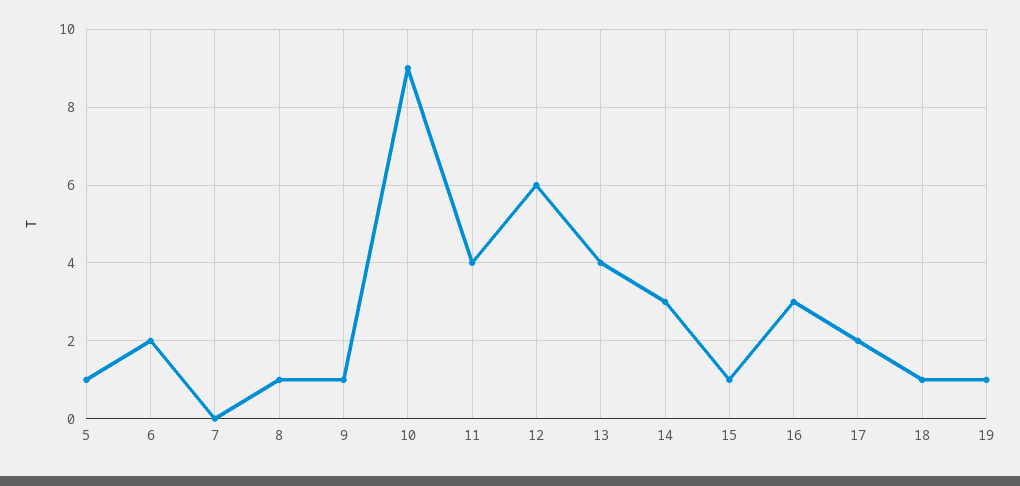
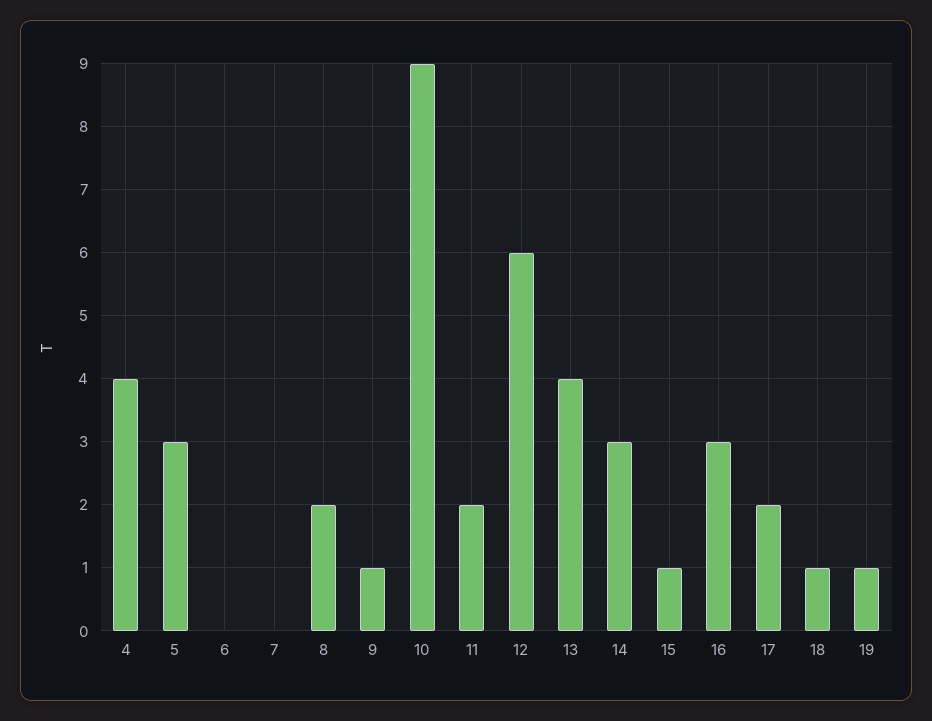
5: 1 -> 3
6: 2 -> 0
8: 1 -> 2
11: 4 -> 2
4: none -> 4

